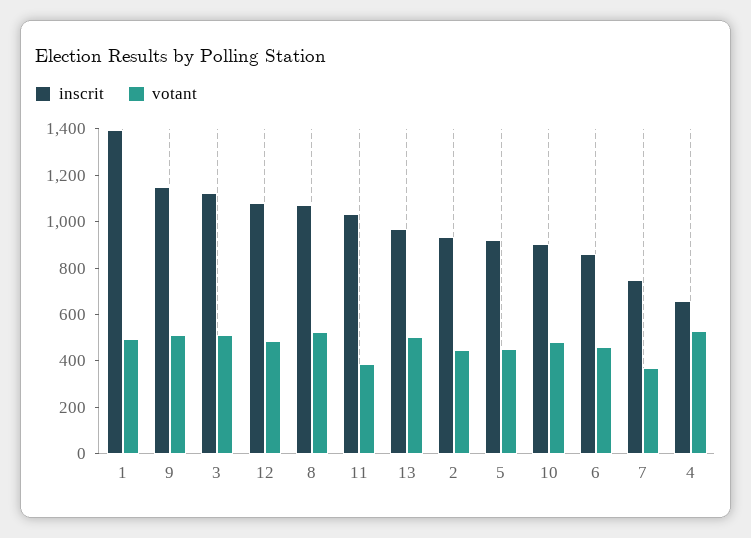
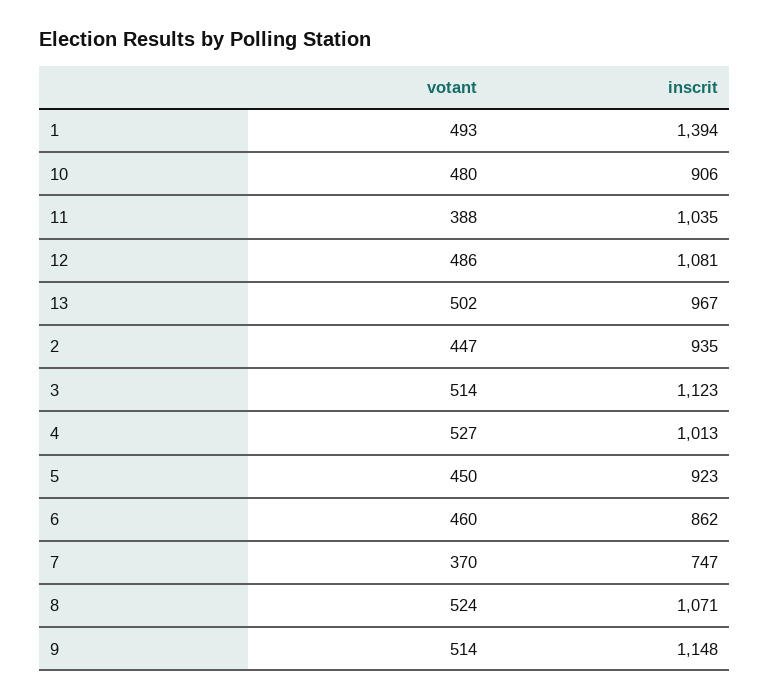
inscrit, 4: 650 -> 1013

